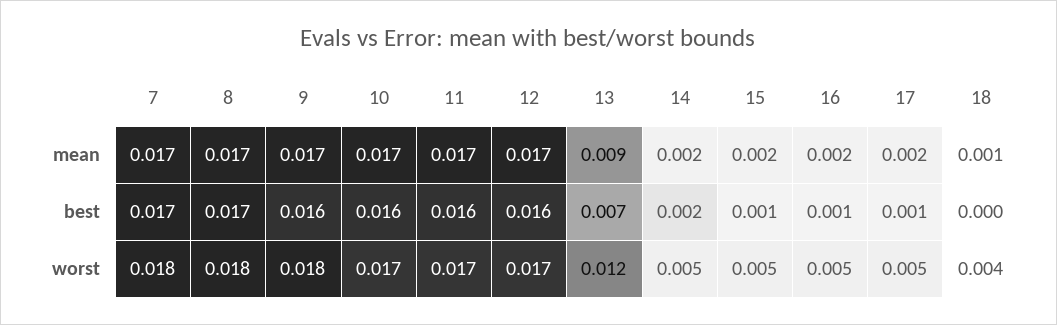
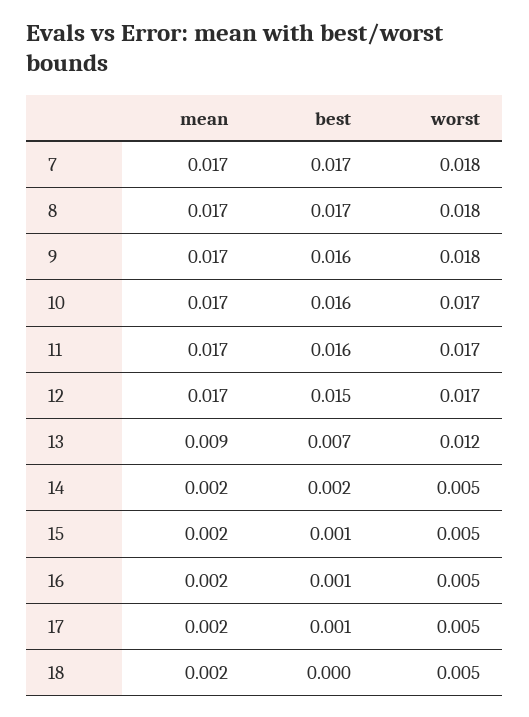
18, mean: 0.001 -> 0.002
12, best: 0.016 -> 0.015
18, worst: 0.004 -> 0.005

